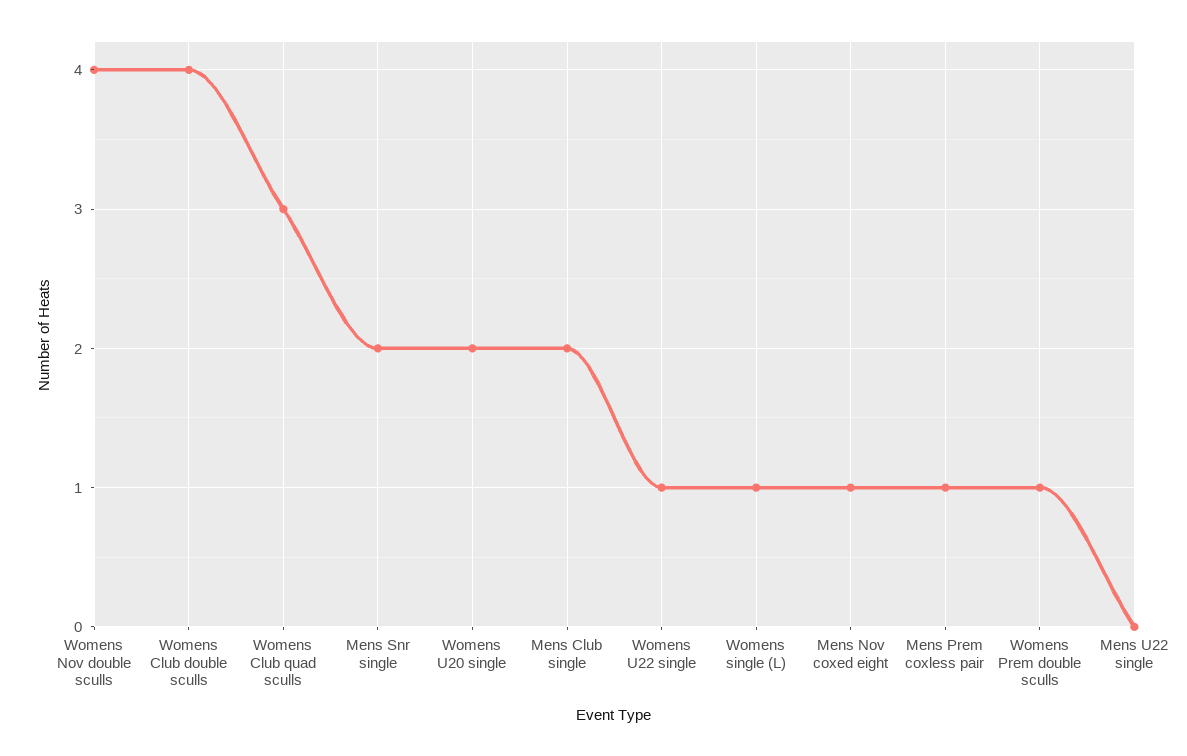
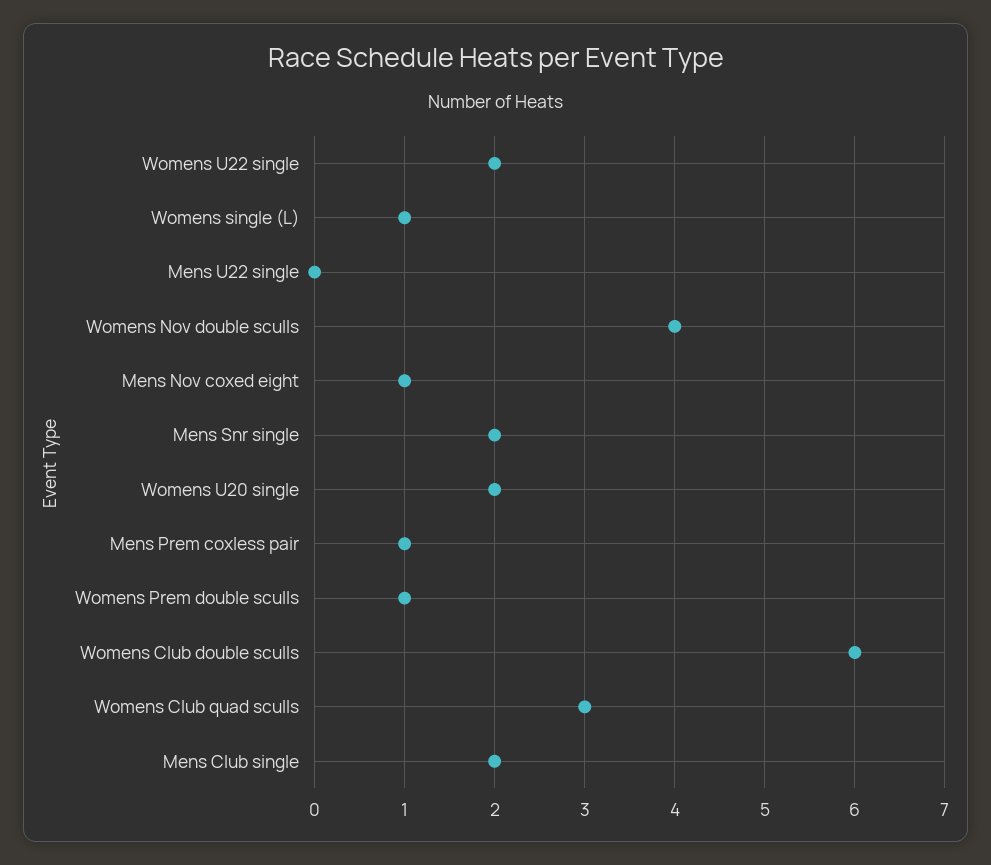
Womens Club double sculls: 4 -> 6
Womens U22 single: 1 -> 2

